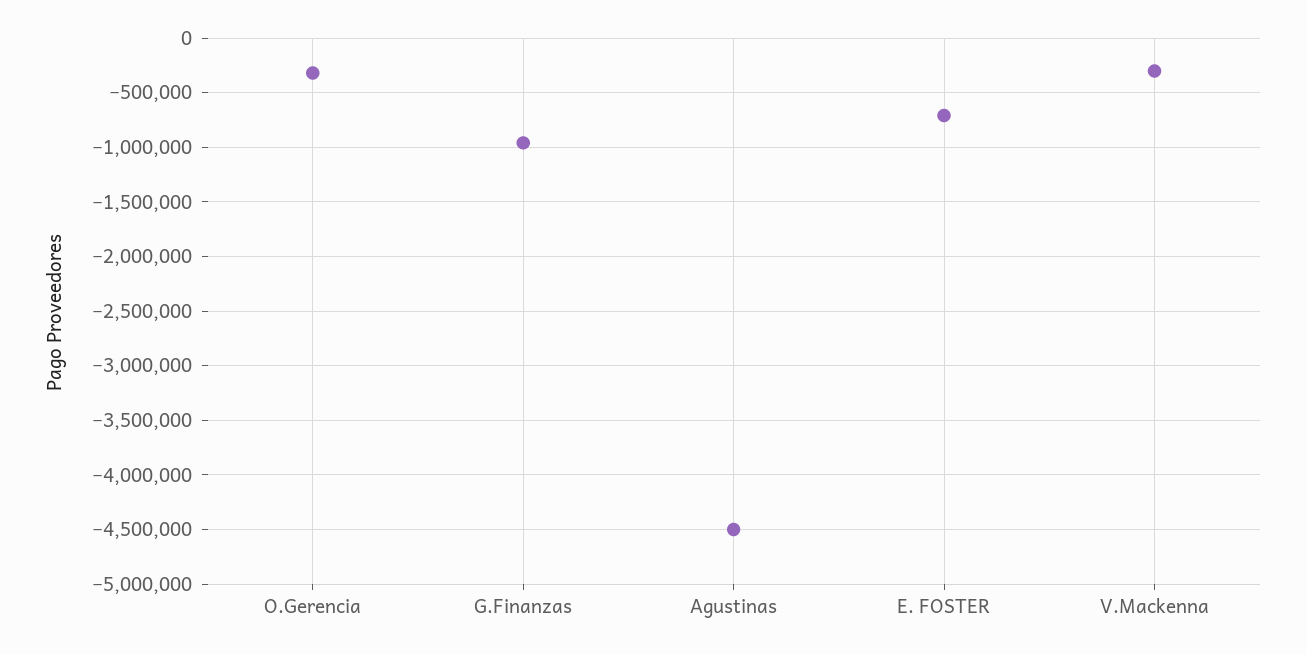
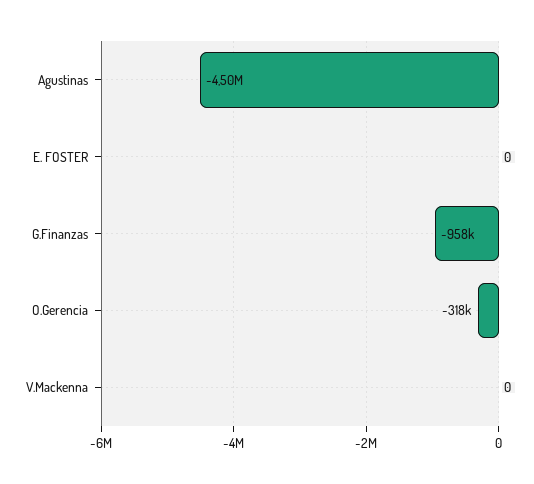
E. FOSTER: -700000 -> 0
V.Mackenna: -300000 -> 0

